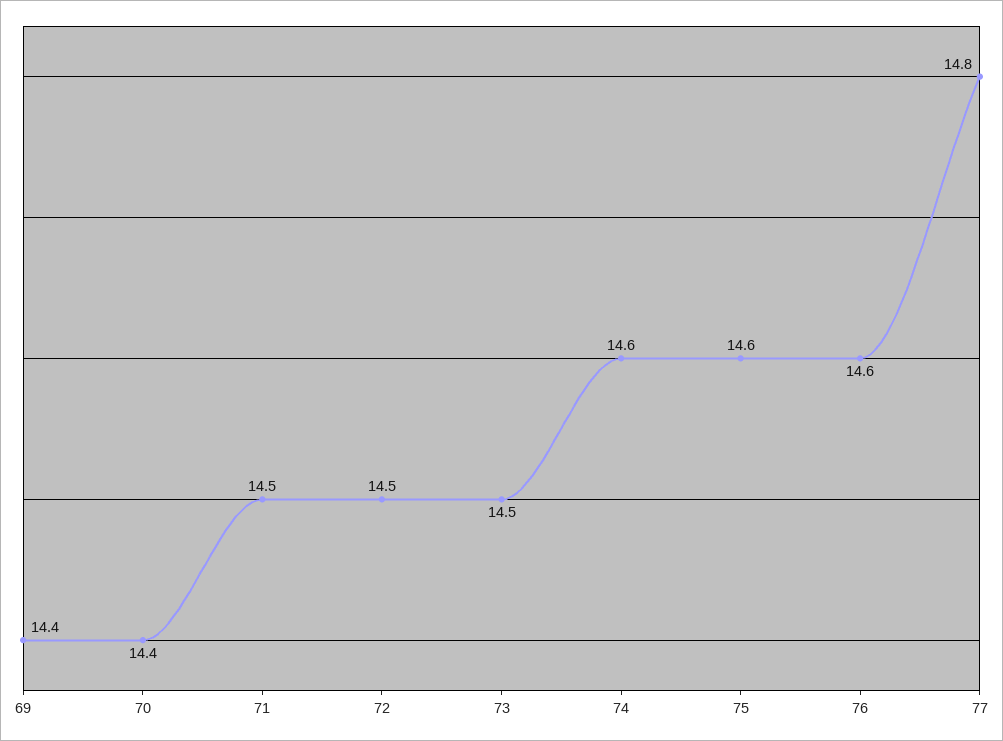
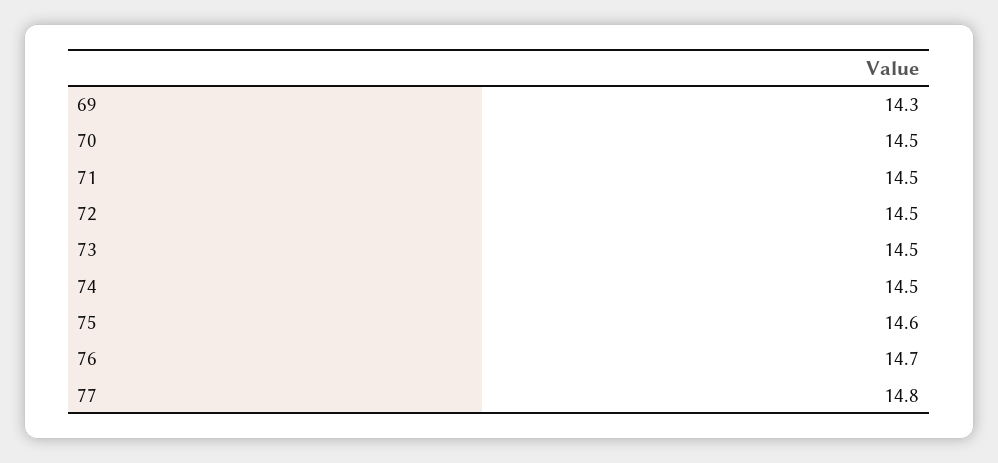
69: 14.4 -> 14.3
70: 14.4 -> 14.5
74: 14.6 -> 14.5
76: 14.6 -> 14.7

